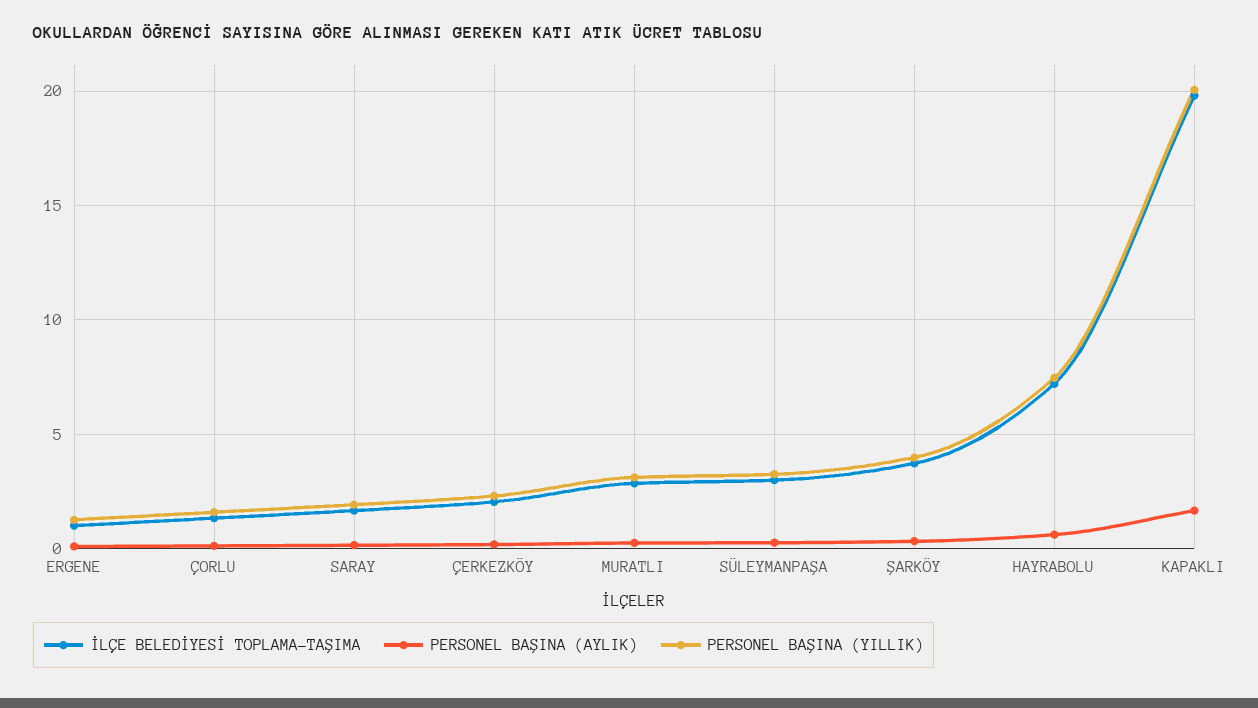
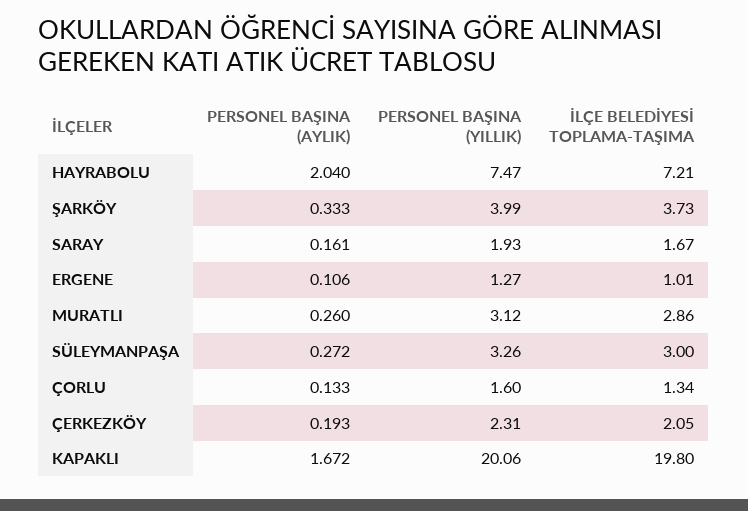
PERSONEL BAŞINA (AYLIK), HAYRABOLU: 0.5 -> 2.04

